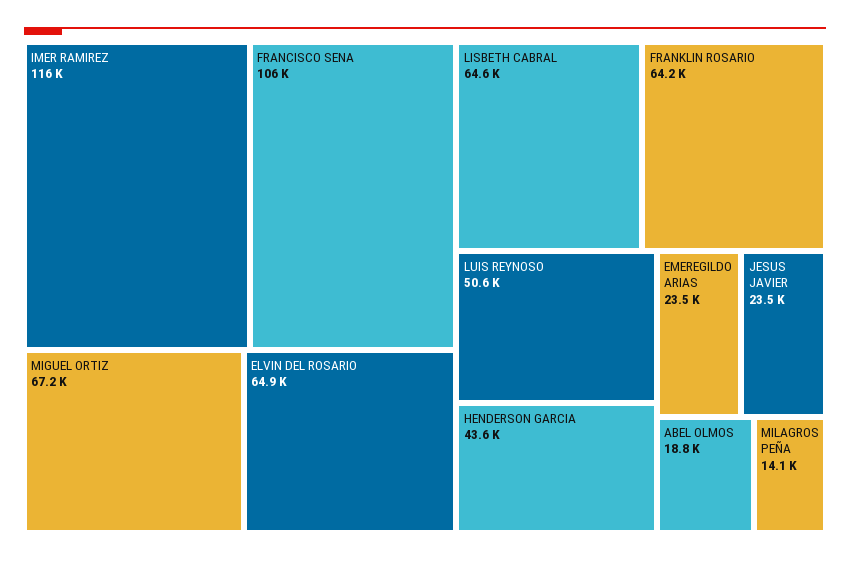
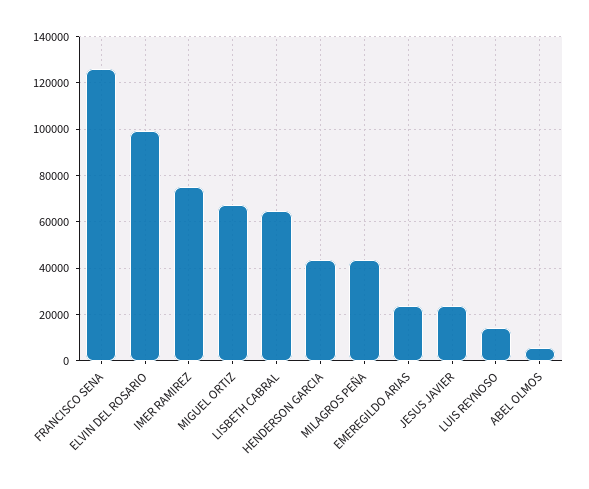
IMER RAMIREZ: 116000 -> 75000
FRANCISCO SENA: 106000 -> 125000
ELVIN DEL ROSARIO: 64900 -> 100000
FRANKLIN ROSARIO: 64200 -> none
LUIS REYNOSO: 50600 -> 15000
ABEL OLMOS: 18800 -> 5000
MILAGROS PEÑA: 14100 -> 45000

